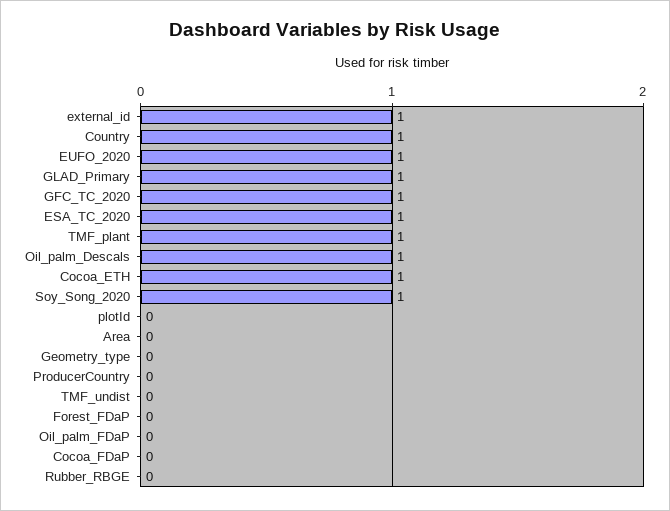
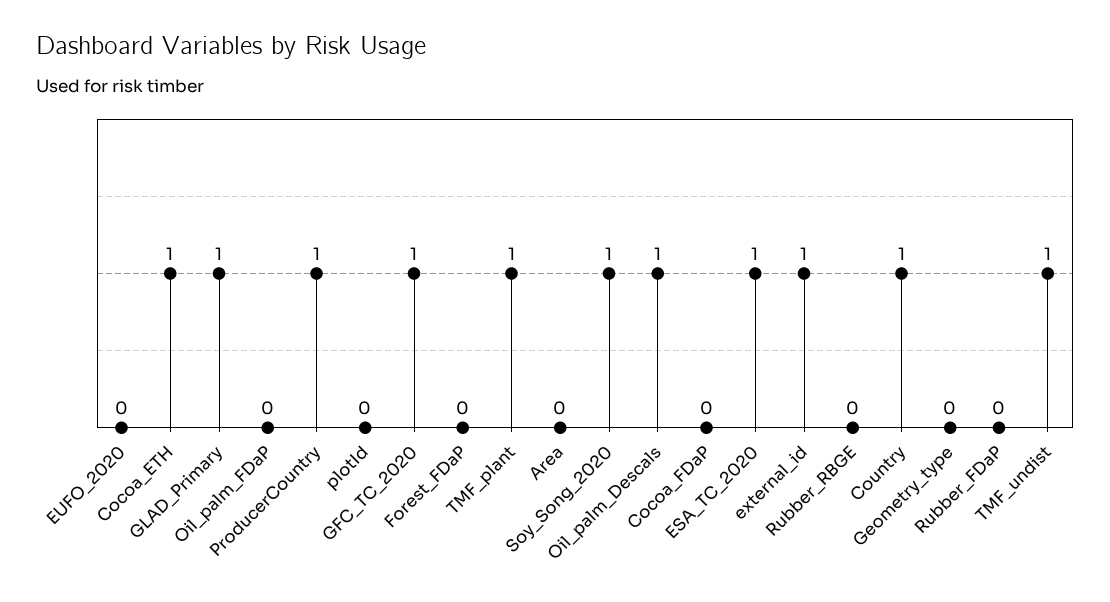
EUFO_2020: 1 -> 0
ProducerCountry: 0 -> 1
TMF_undist: 0 -> 1
Rubber_FDaP: none -> 0

